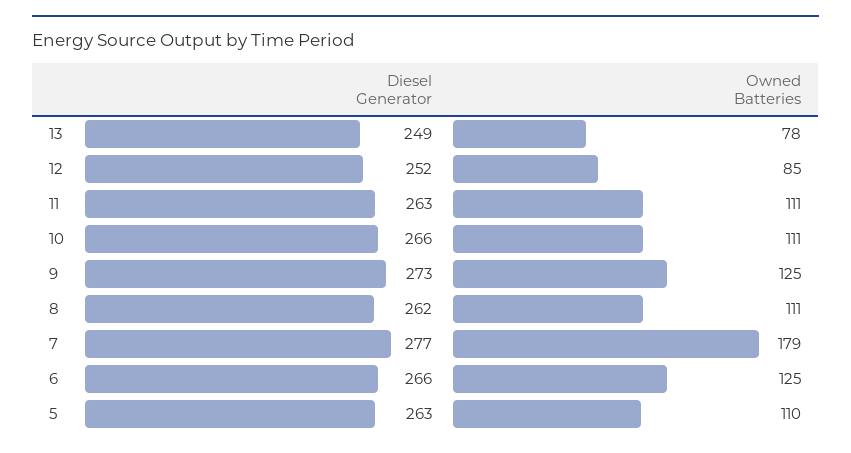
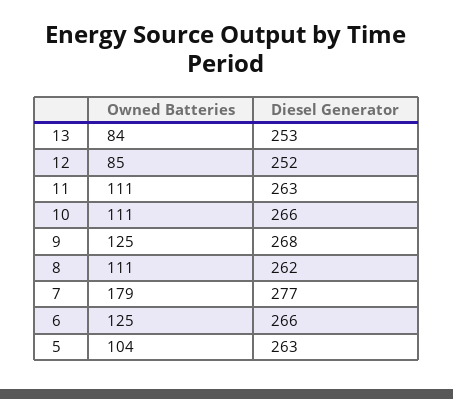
Diesel Generator, 13: 249 -> 253
Owned Batteries, 13: 78 -> 84
Diesel Generator, 9: 273 -> 268
Owned Batteries, 5: 110 -> 104

